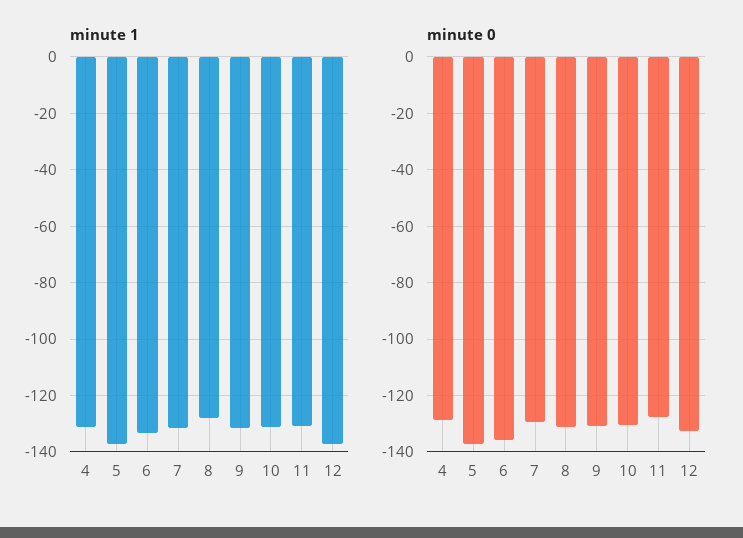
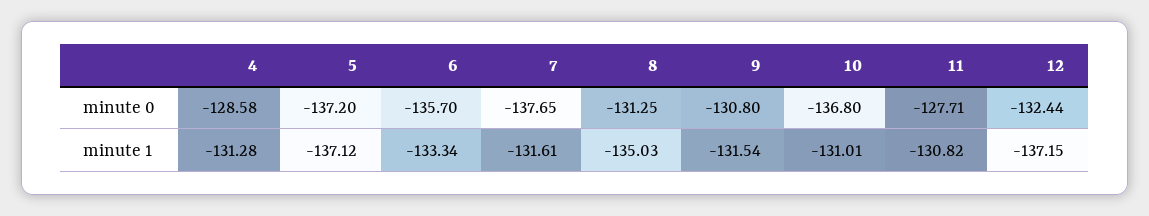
minute 1, 8: -127.5 -> -135.03
minute 0, 7: -130 -> -137.65
minute 0, 10: -130 -> -136.8

